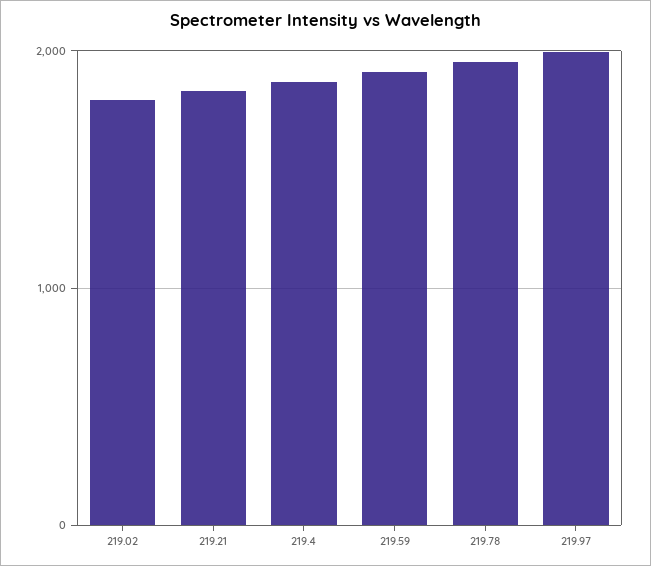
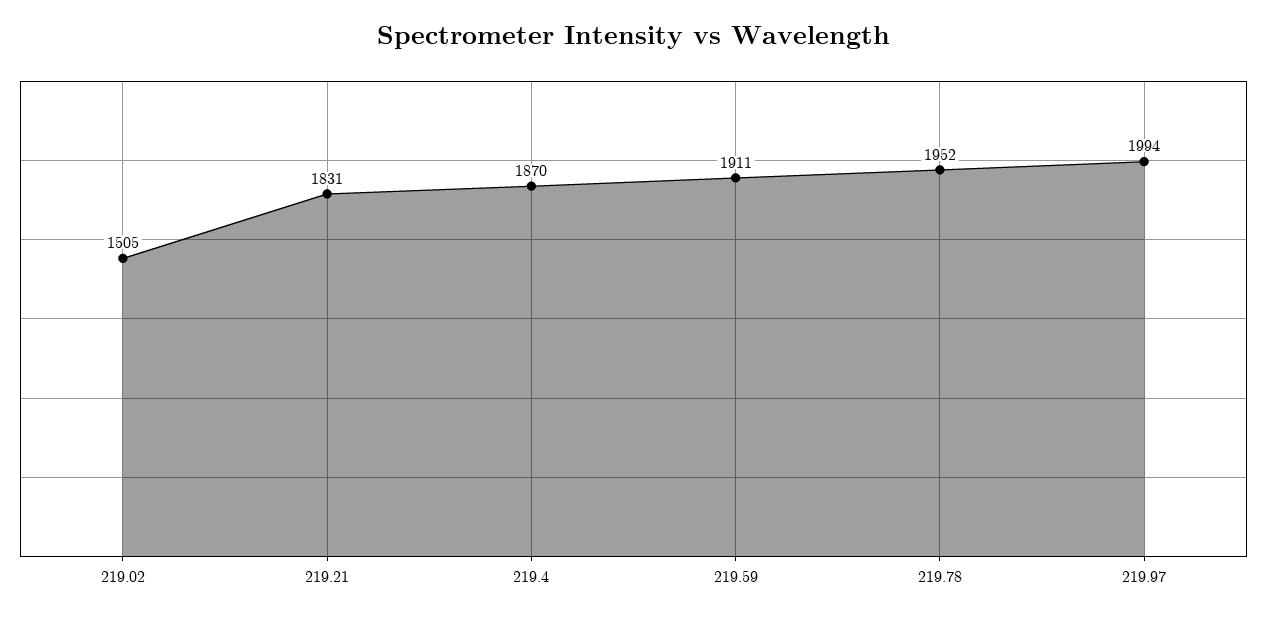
219.02: 1800 -> 1505

